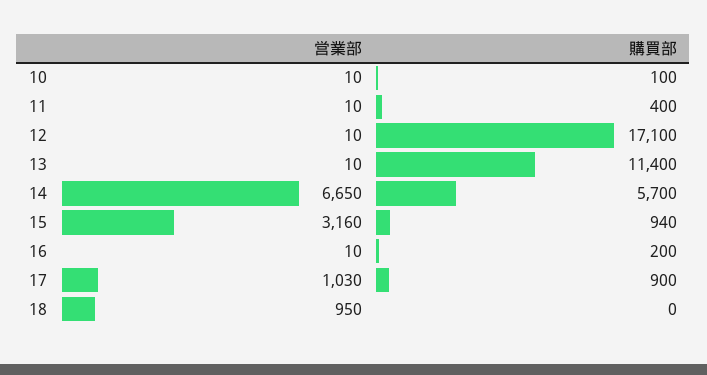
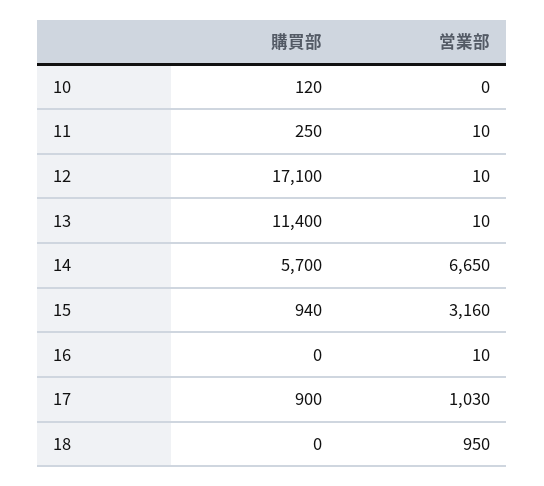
営業部, 10: 10 -> 0
購買部, 10: 100 -> 120
購買部, 11: 400 -> 250
購買部, 16: 200 -> 0

